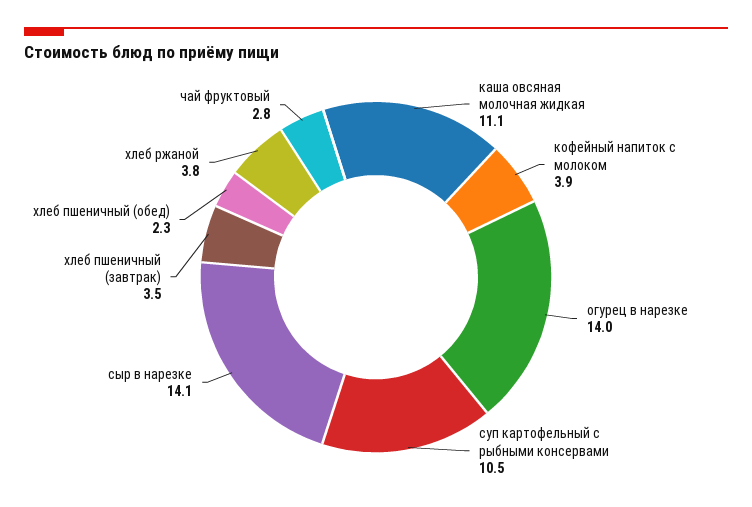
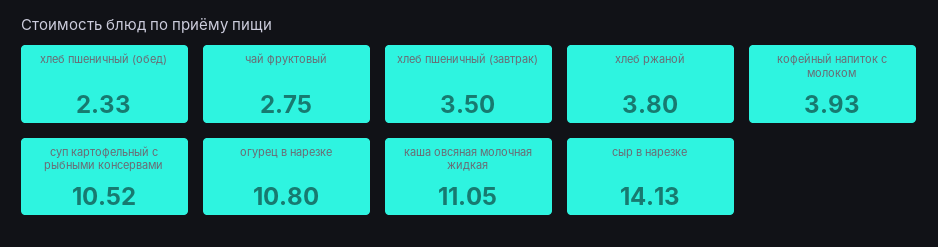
огурец в нарезке: 14 -> 10.8

